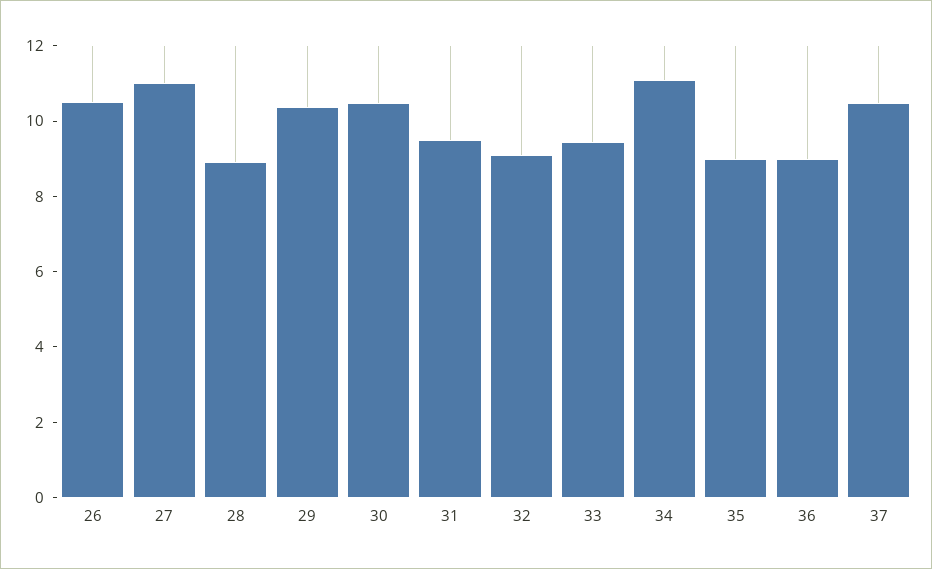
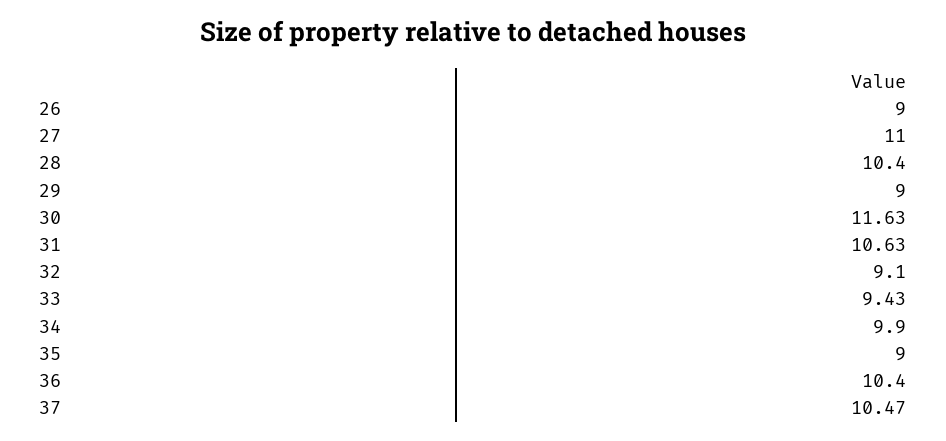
26: 10.5 -> 9
28: 9 -> 10.4
29: 10.5 -> 9
30: 10.5 -> 11.63
31: 9.5 -> 10.63
34: 11 -> 9.9
36: 9 -> 10.4

